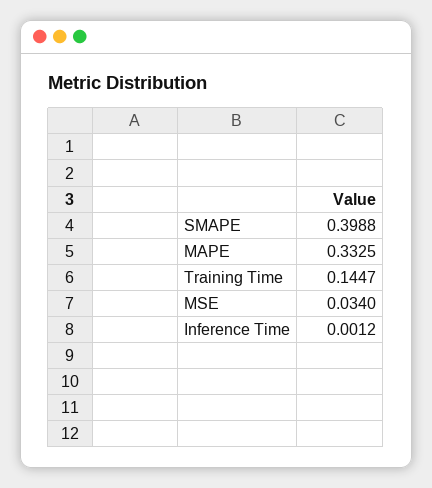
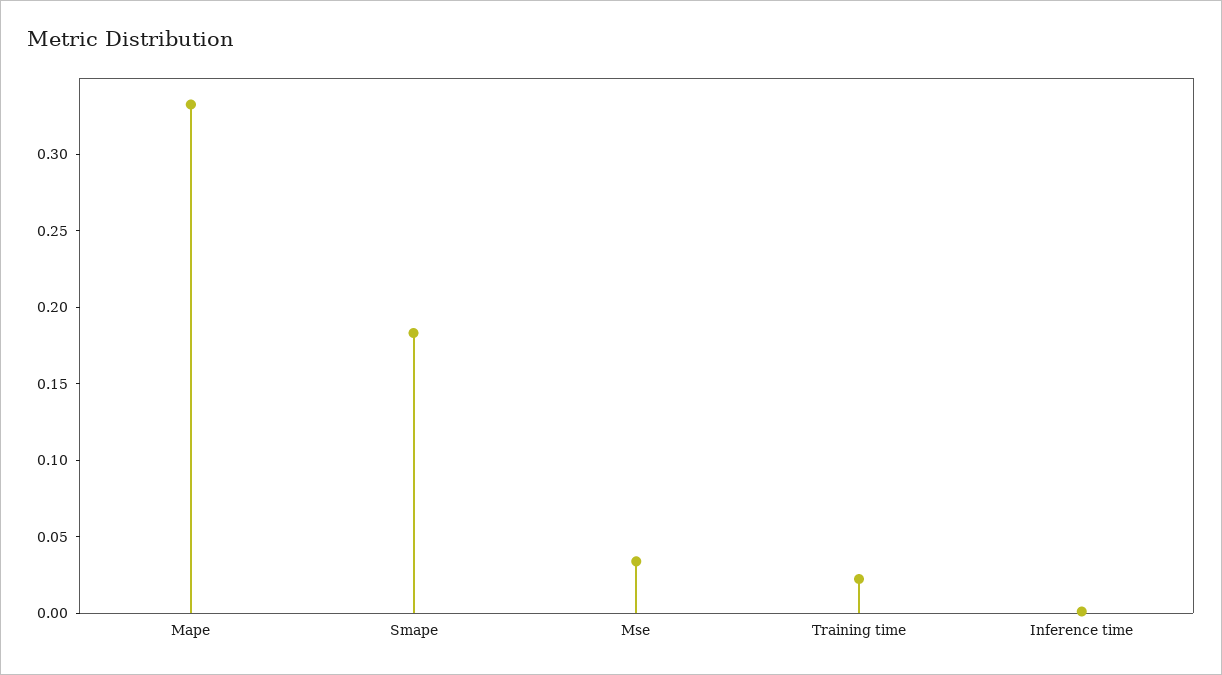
SMAPE: 0.3988 -> 0.18
Training Time: 0.1447 -> 0.02

